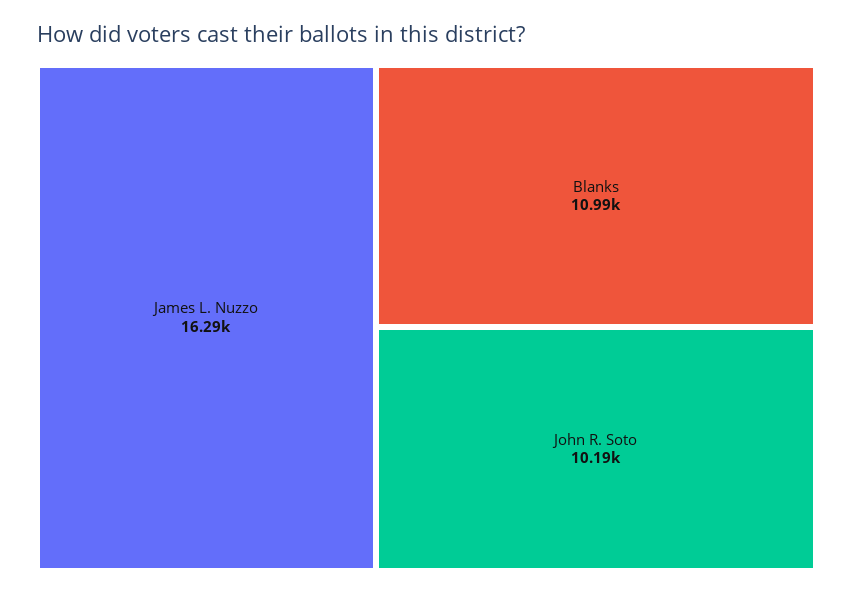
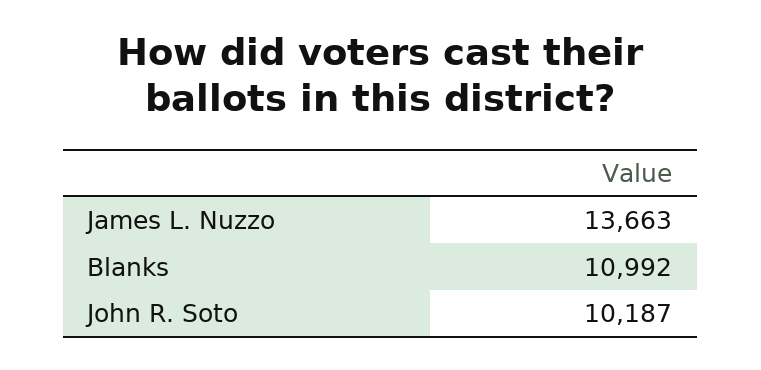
James L. Nuzzo: 16290 -> 13663

